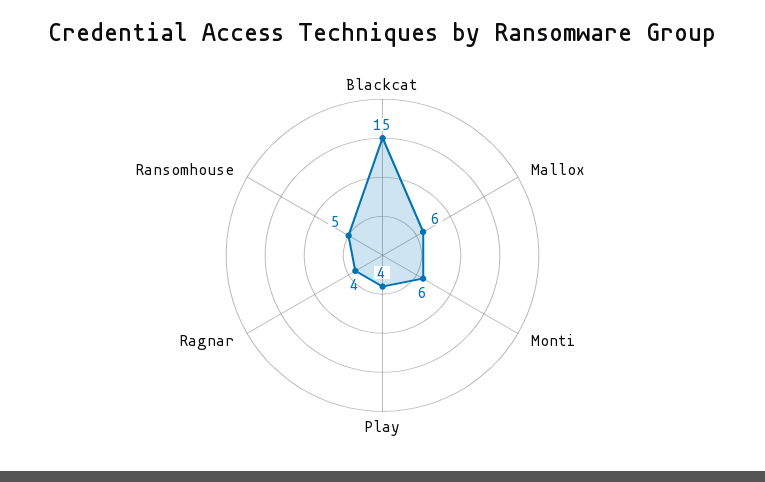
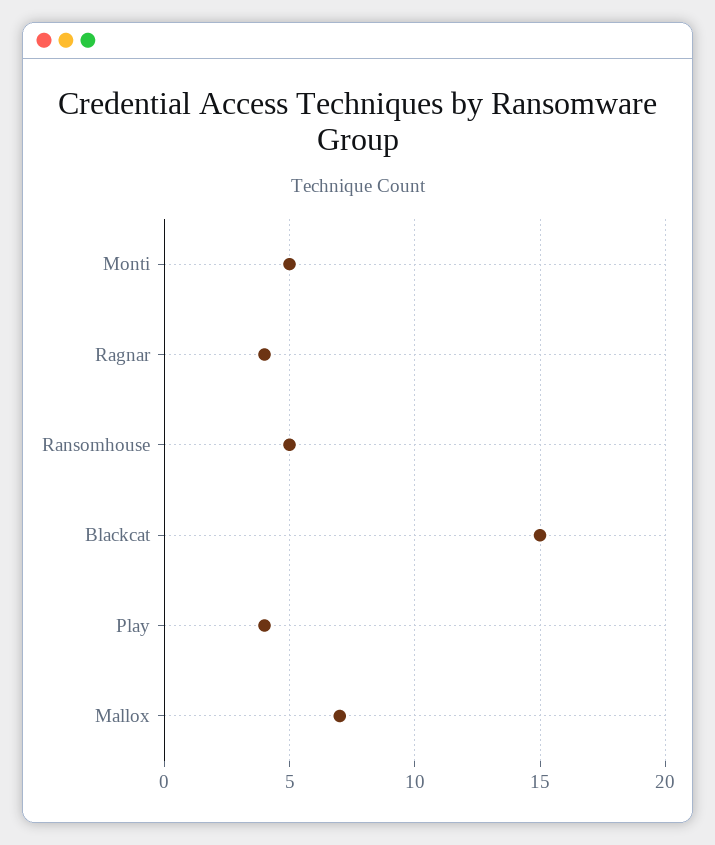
Mallox: 6 -> 7
Monti: 6 -> 5

